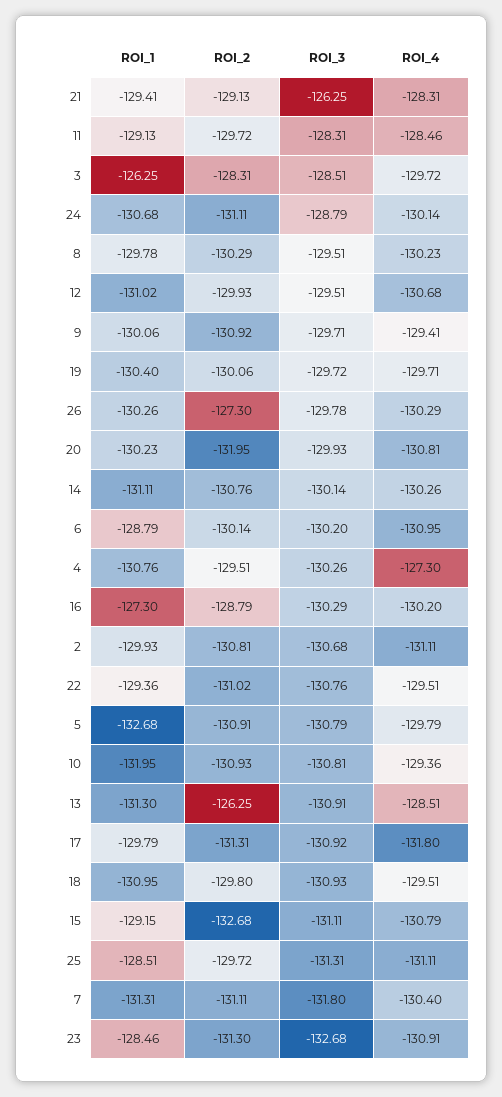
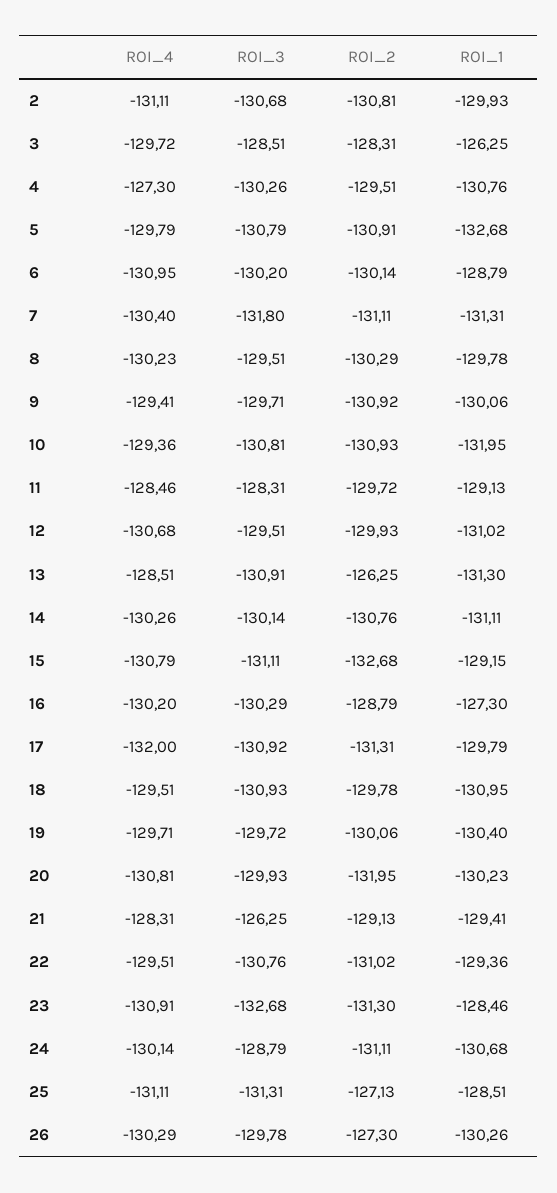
ROI_4, 17: -131.8 -> -132
ROI_2, 18: -129.8 -> -129.78
ROI_2, 25: -129.72 -> -127.13

